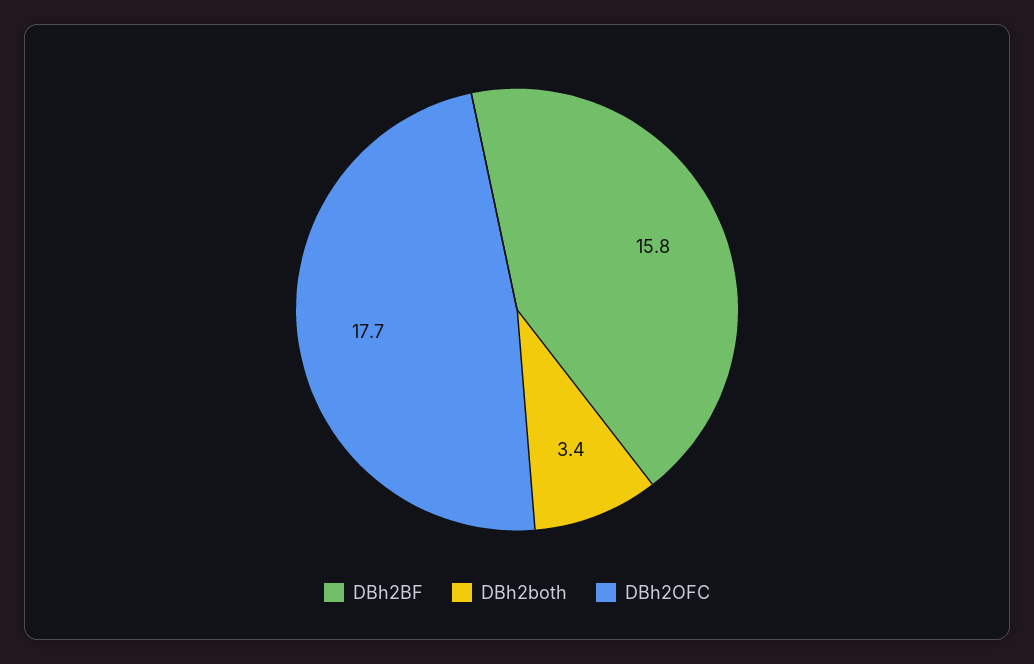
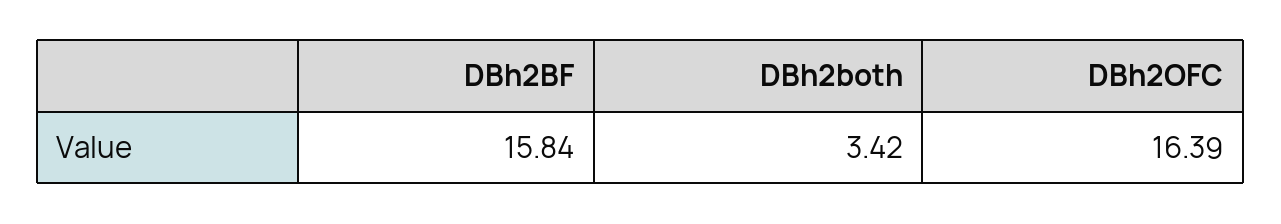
DBh2OFC: 17.7 -> 16.39

